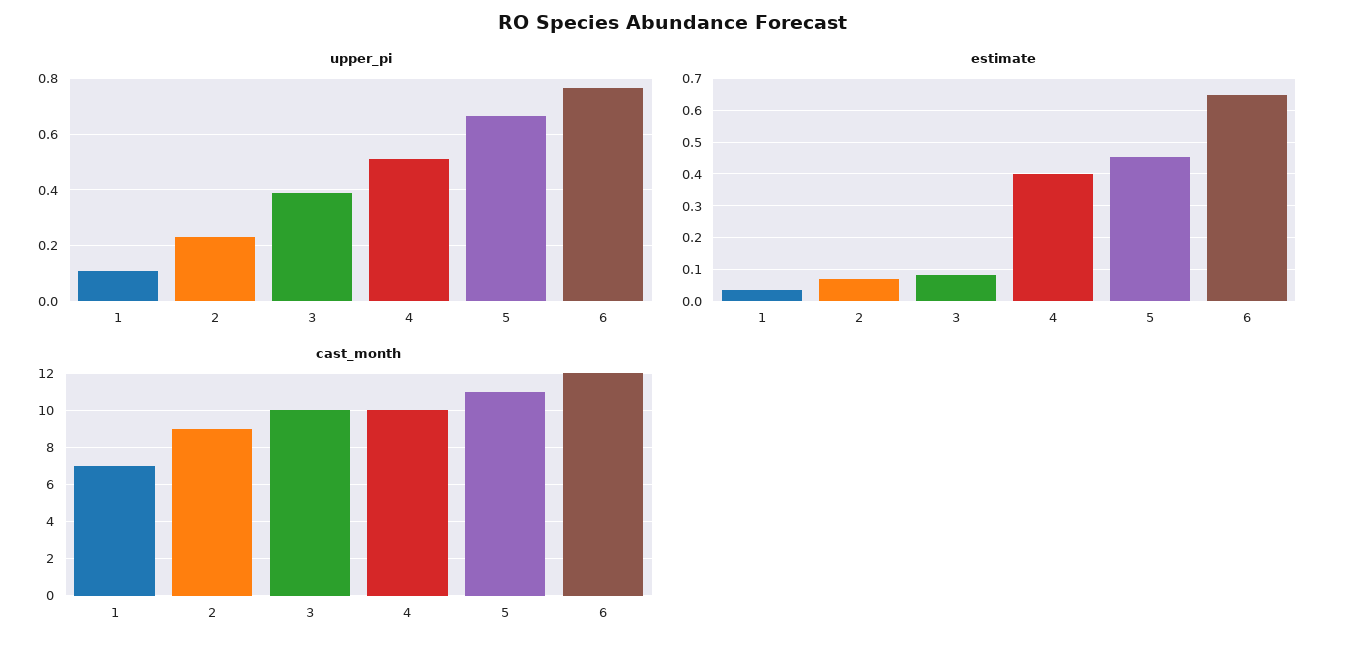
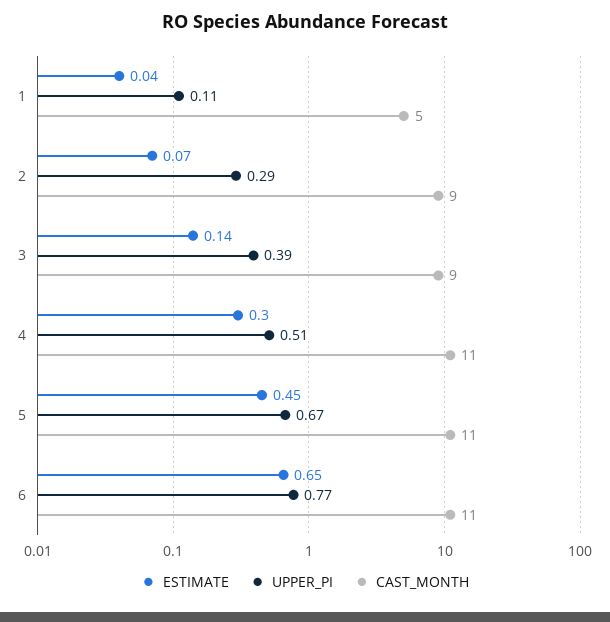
upper_pi, 2: 0.225 -> 0.29
estimate, 3: 0.08 -> 0.14
estimate, 4: 0.4 -> 0.3
cast_month, 1: 7 -> 5
cast_month, 3: 10 -> 9
cast_month, 4: 10 -> 11
cast_month, 6: 12 -> 11

